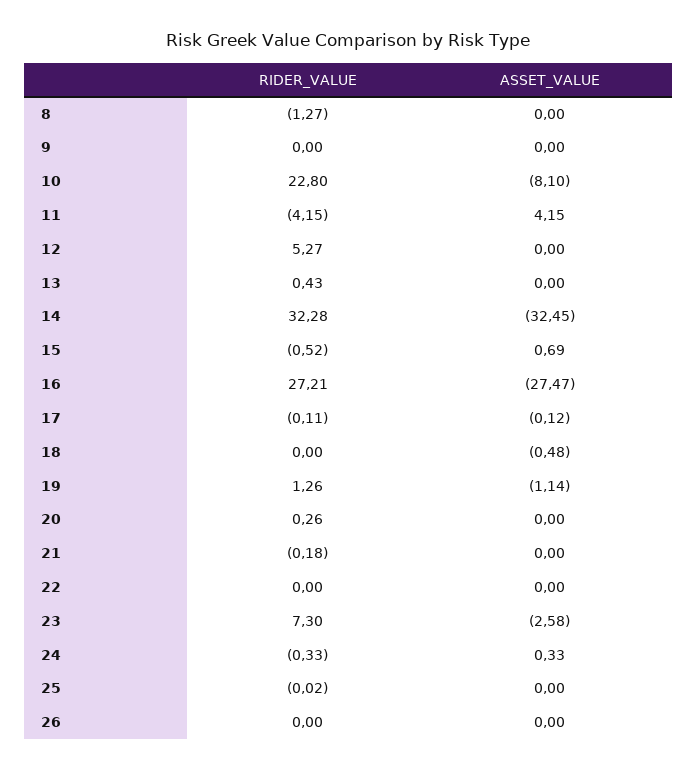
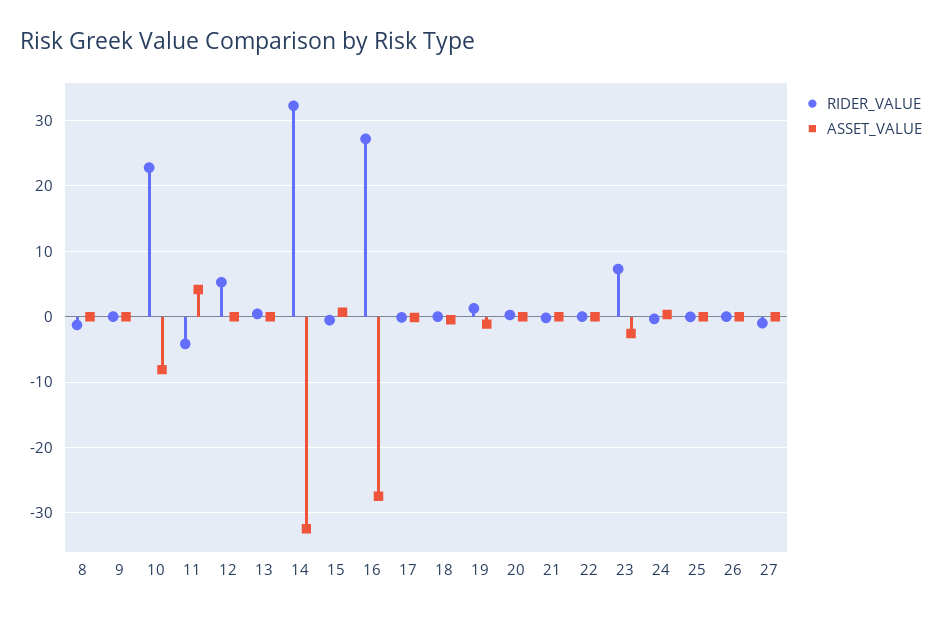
RIDER_VALUE, 27: none -> -1
ASSET_VALUE, 27: none -> 0

